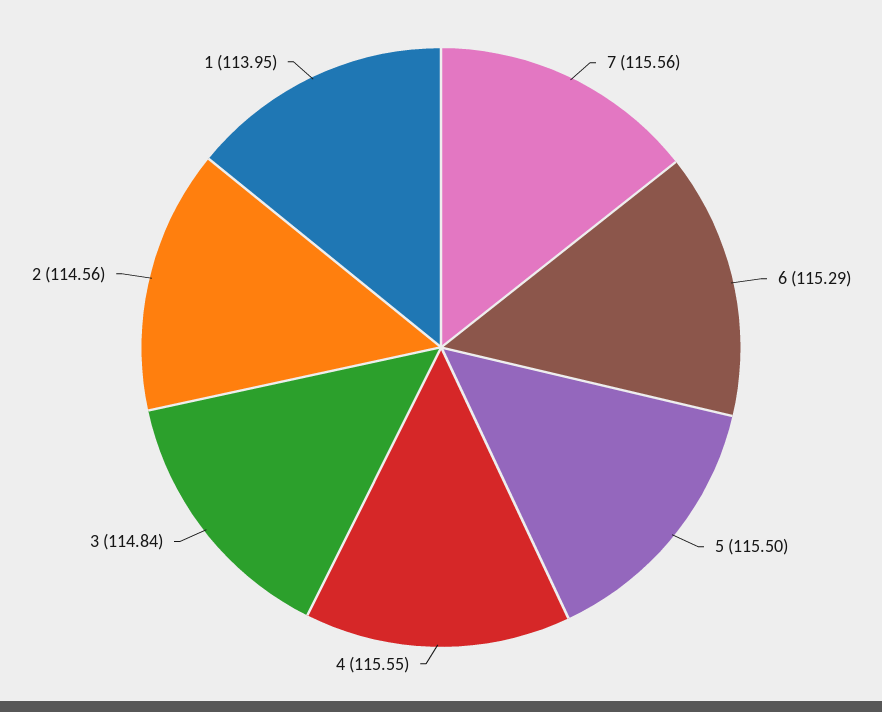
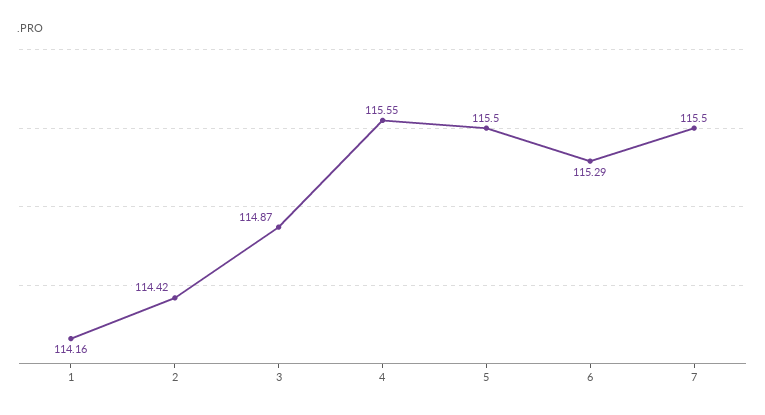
7: 115.56 -> 115.5
3: 114.84 -> 114.87
2: 114.56 -> 114.42
1: 113.95 -> 114.16

